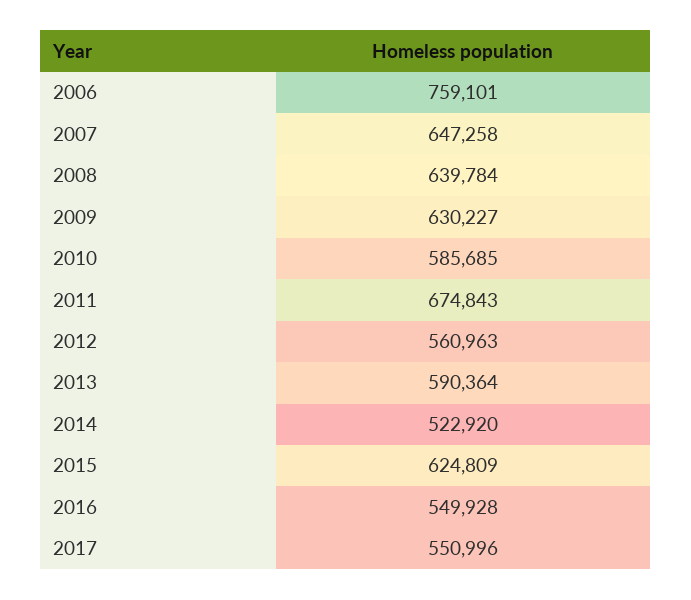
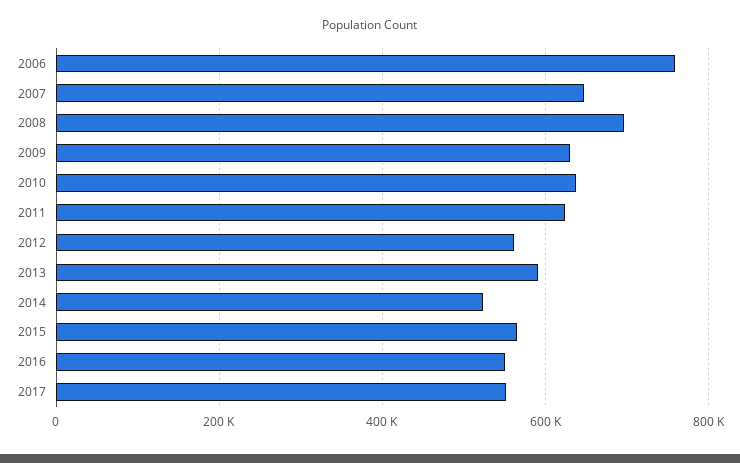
2008: 639784 -> 700000
2010: 585685 -> 640000
2011: 674843 -> 620000
2015: 624809 -> 560000

